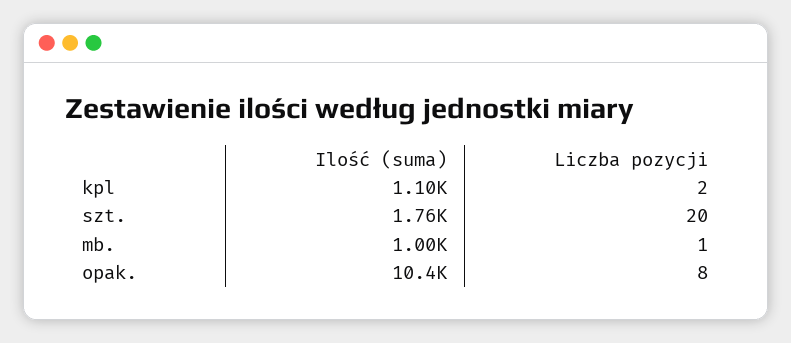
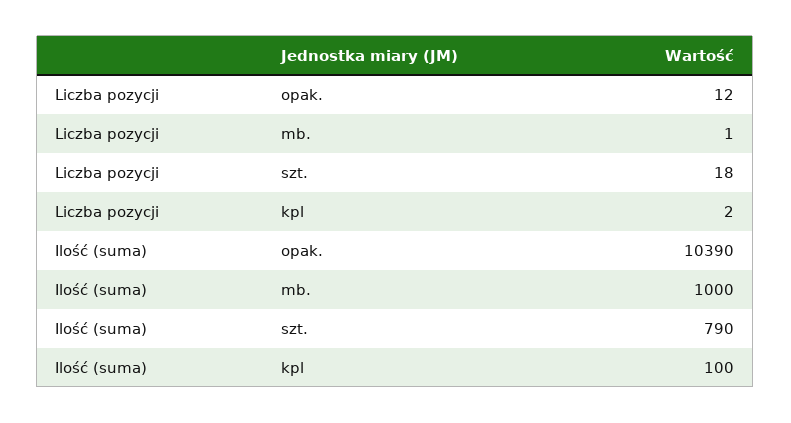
Ilość (suma), kpl: 1100 -> 100
Ilość (suma), szt.: 1760 -> 790
Liczba pozycji, szt.: 20 -> 18
Liczba pozycji, opak.: 8 -> 12

